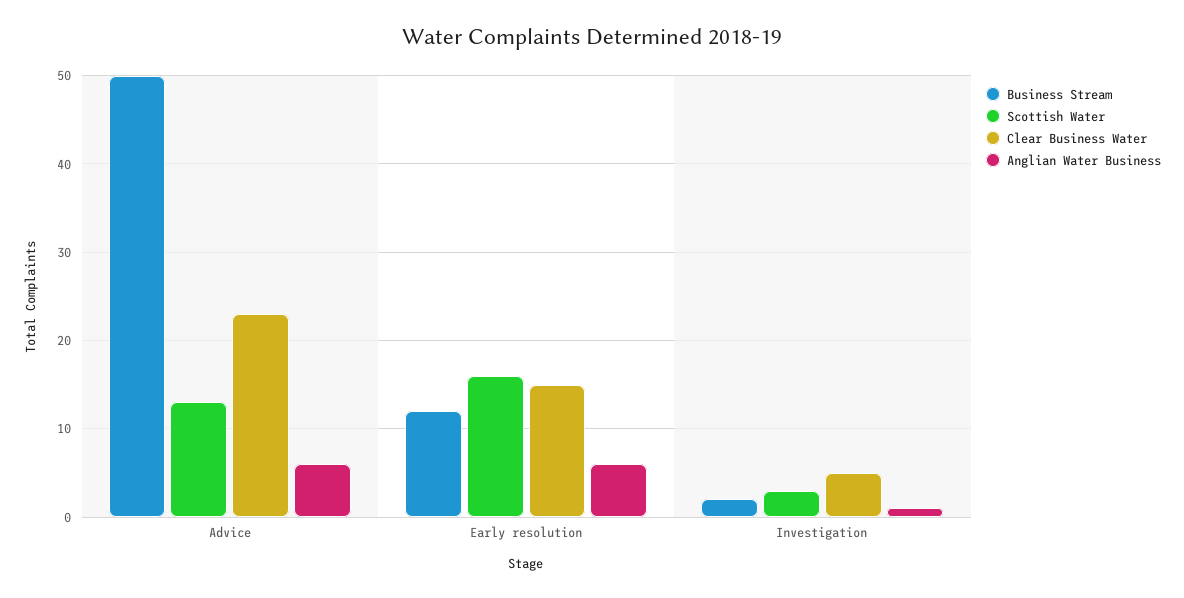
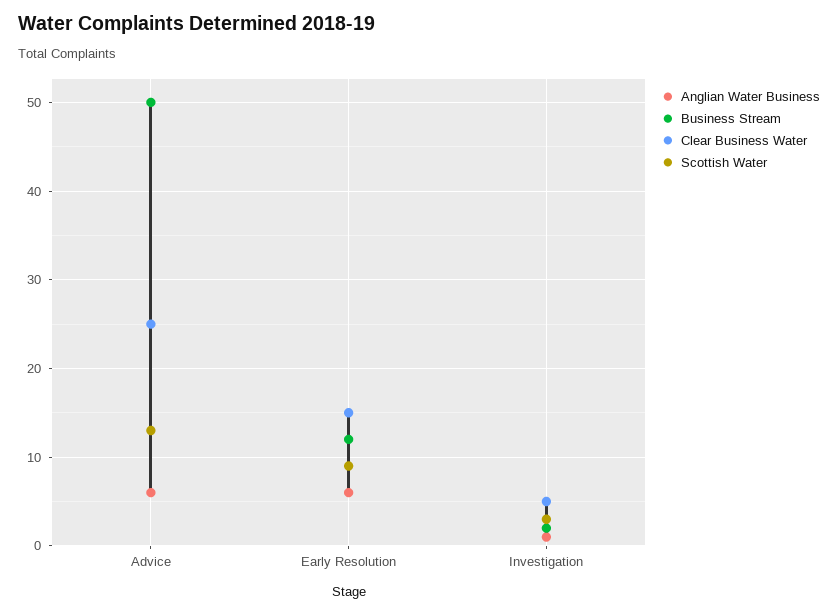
Clear Business Water, Advice: 23 -> 25
Scottish Water, Early resolution: 16 -> 9

